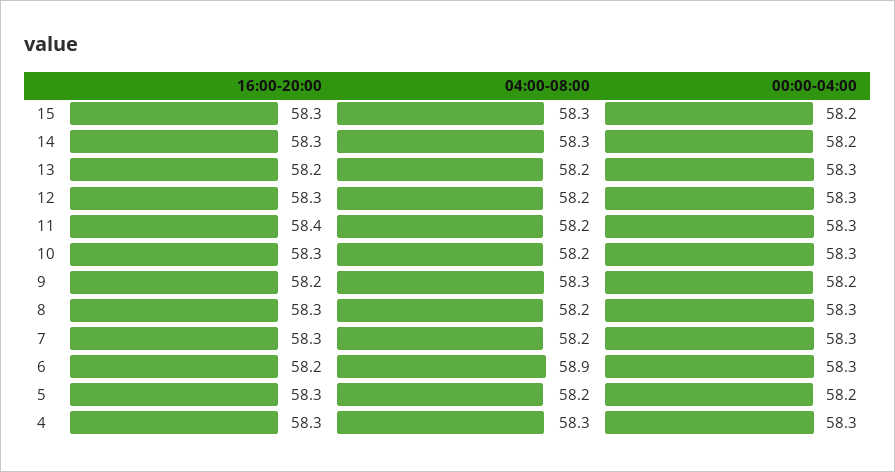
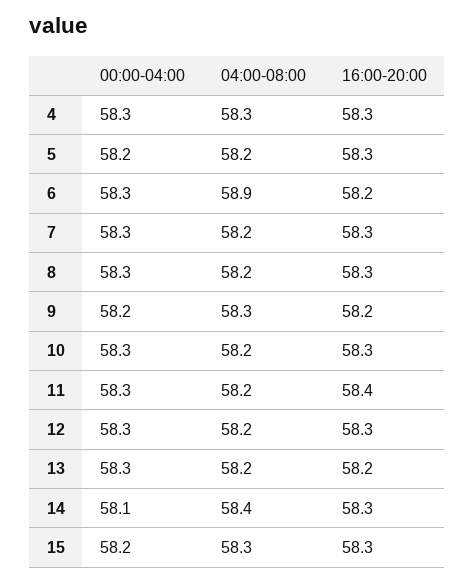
04:00-08:00, 14: 58.3 -> 58.4
00:00-04:00, 14: 58.2 -> 58.1

